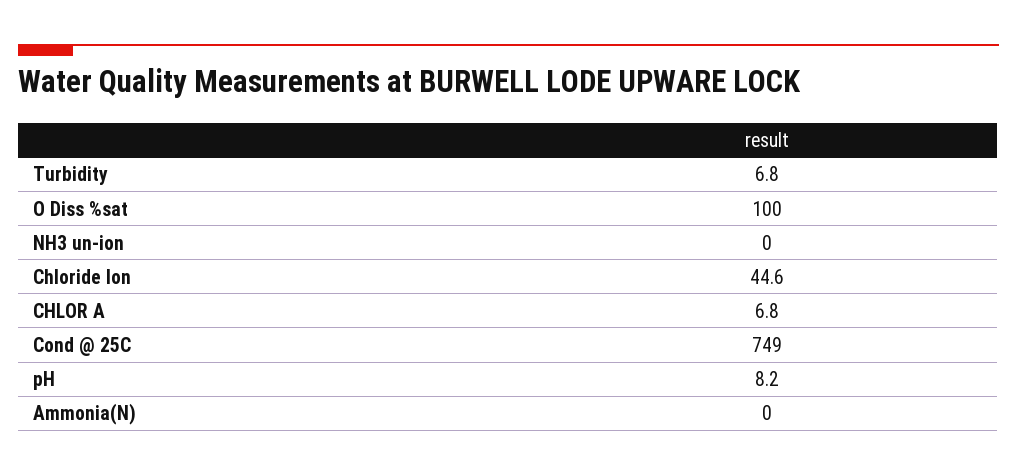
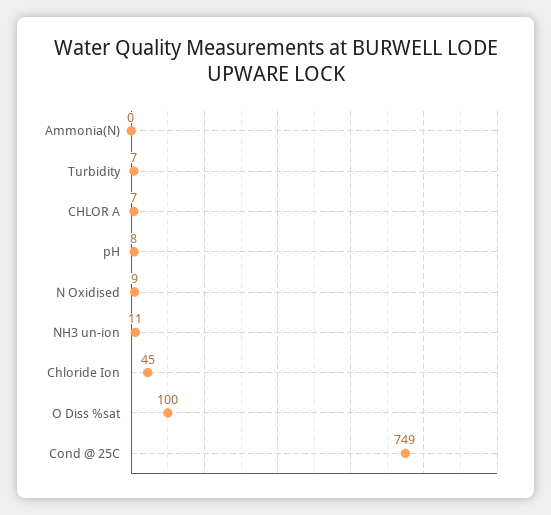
NH3 un-ion: 0 -> 11
N Oxidised: none -> 9

